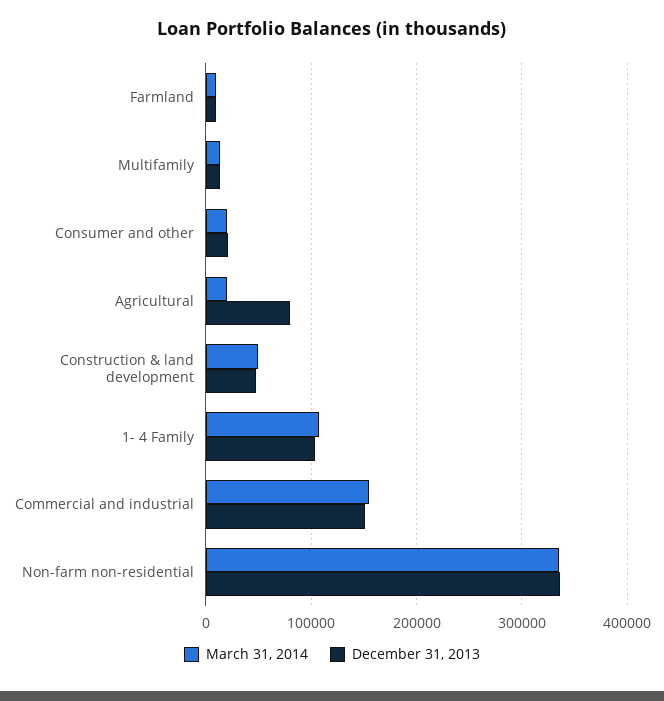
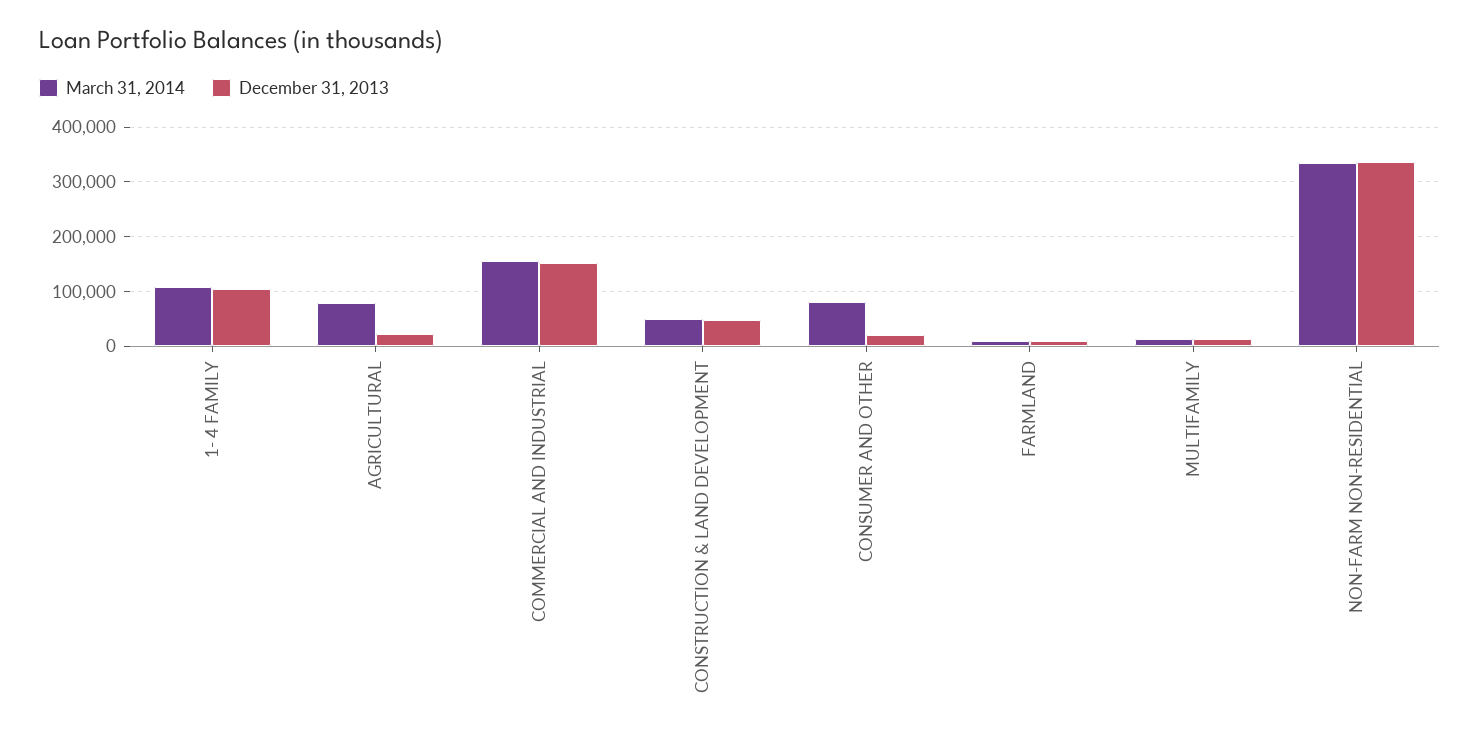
March 31, 2014, Consumer and other: 20000 -> 80000
March 31, 2014, Agricultural: 20000 -> 80000
December 31, 2013, Agricultural: 80000 -> 20000

